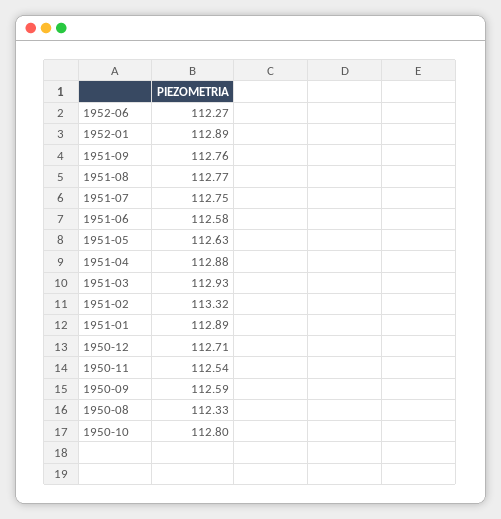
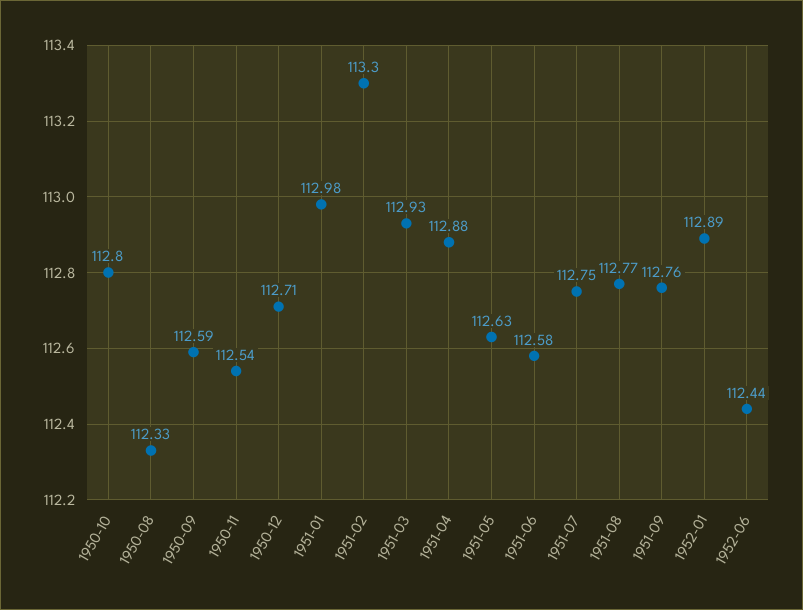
1952-06: 112.27 -> 112.44
1951-02: 113.32 -> 113.3
1951-01: 112.89 -> 112.98

